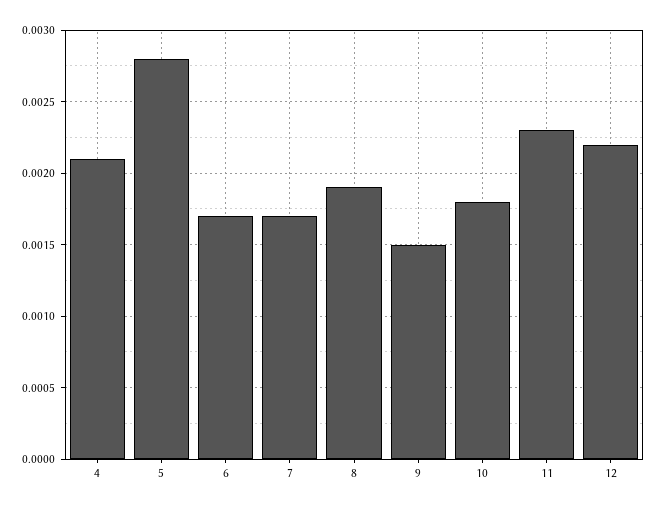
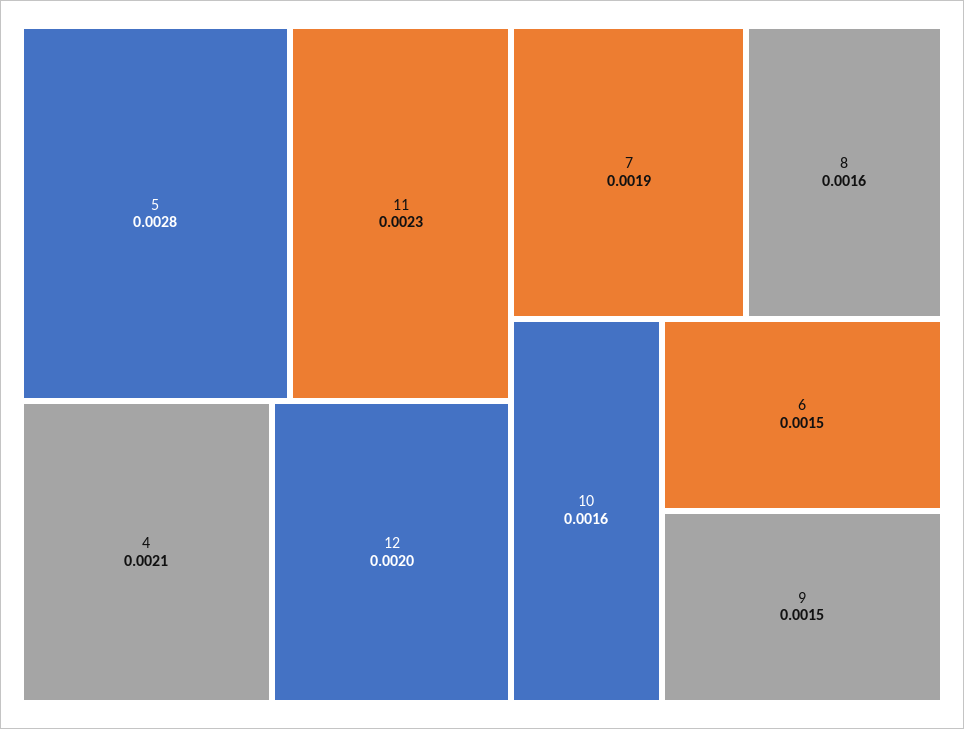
6: 0.0017 -> 0.0015
7: 0.0017 -> 0.0019
8: 0.0019 -> 0.0016
10: 0.0018 -> 0.0016
12: 0.0022 -> 0.002

